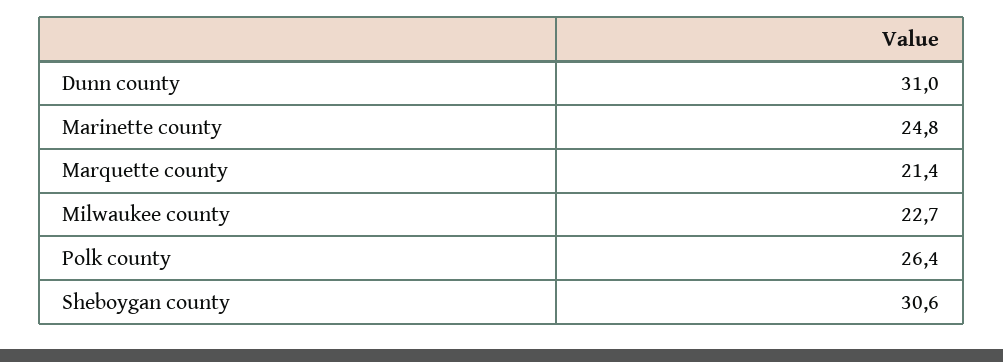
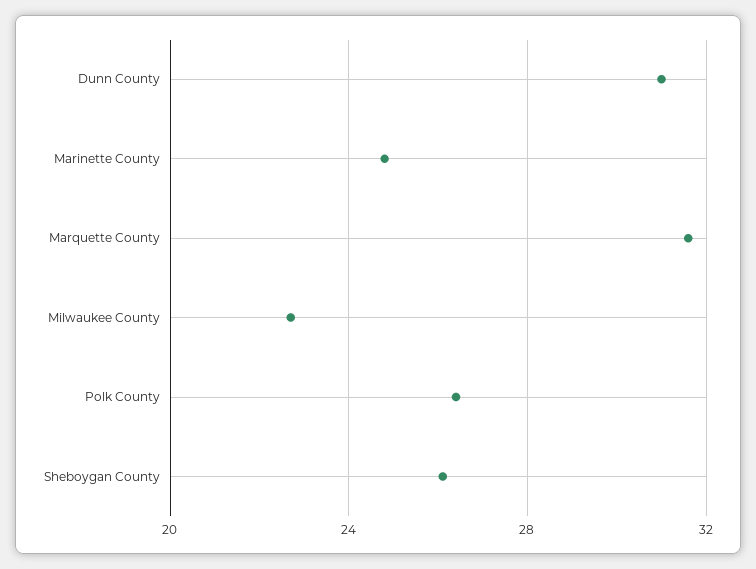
Marquette county: 21.4 -> 31.5
Sheboygan county: 30.6 -> 26

